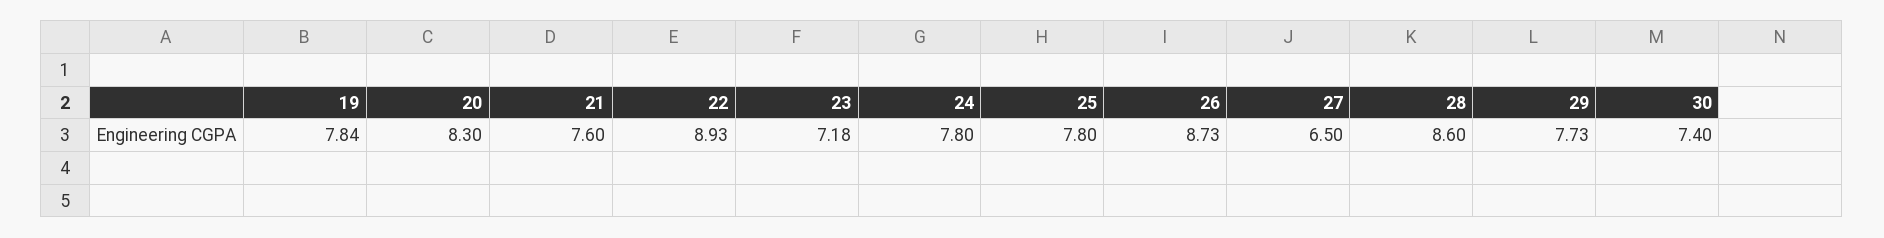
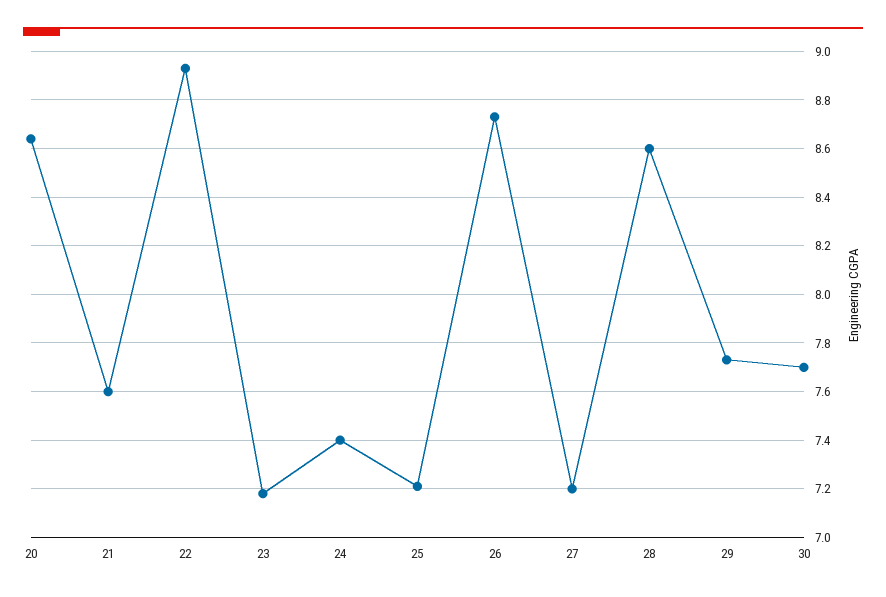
19: 7.84 -> none
20: 8.3 -> 8.65
24: 7.8 -> 7.4
25: 7.8 -> 7.2
27: 6.5 -> 7.2
30: 7.4 -> 7.7

